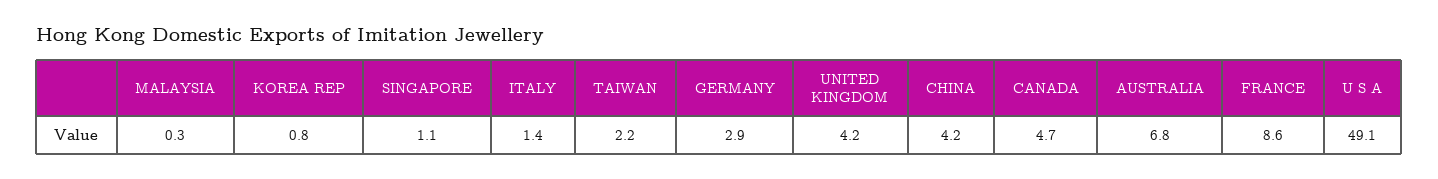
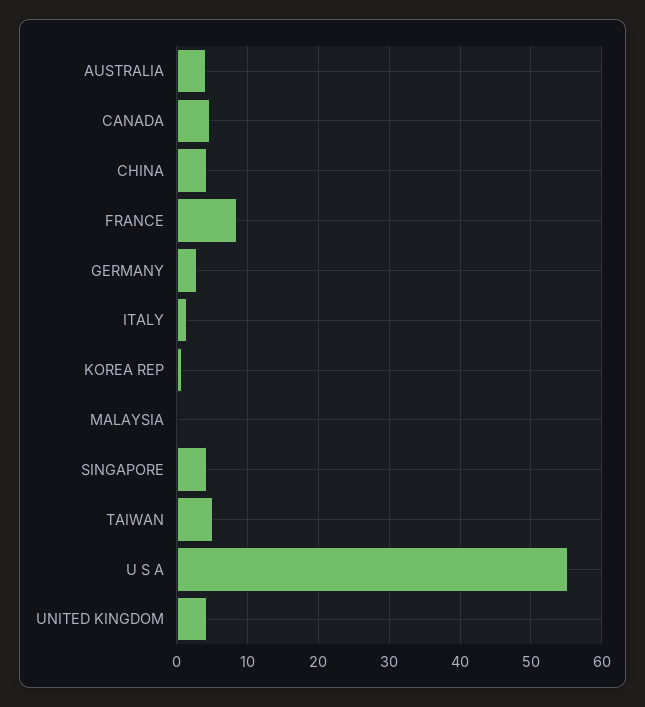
SINGAPORE: 1.1 -> 4
TAIWAN: 2.2 -> 5
AUSTRALIA: 6.8 -> 4
U S A: 49.1 -> 55

